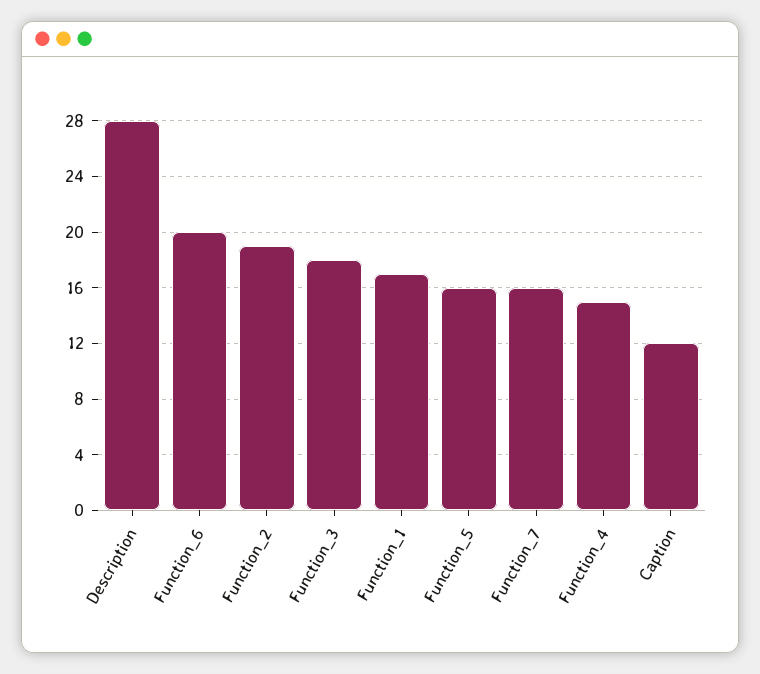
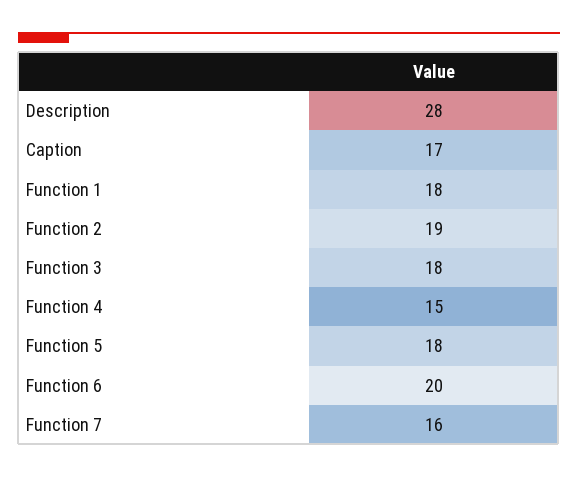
Function_1: 17 -> 18
Function_5: 16 -> 18
Caption: 12 -> 17

